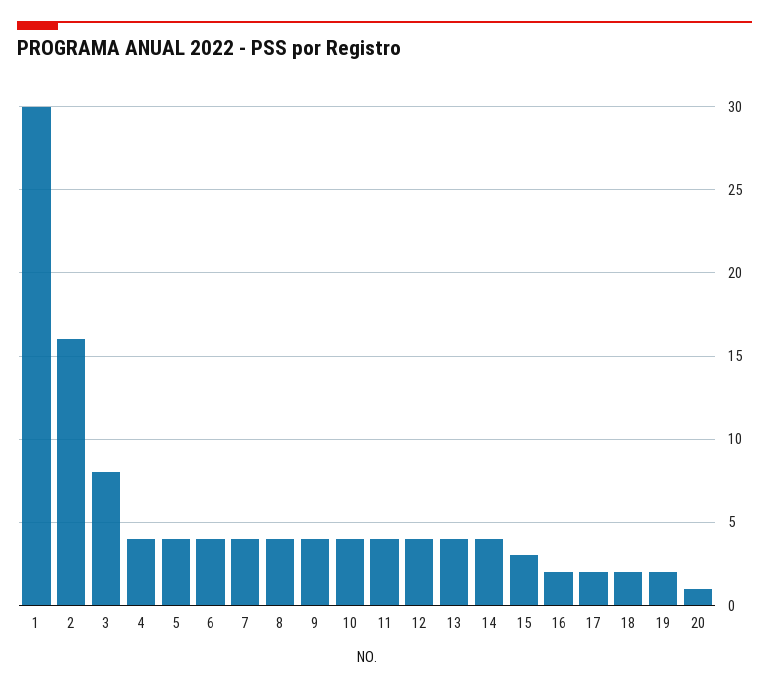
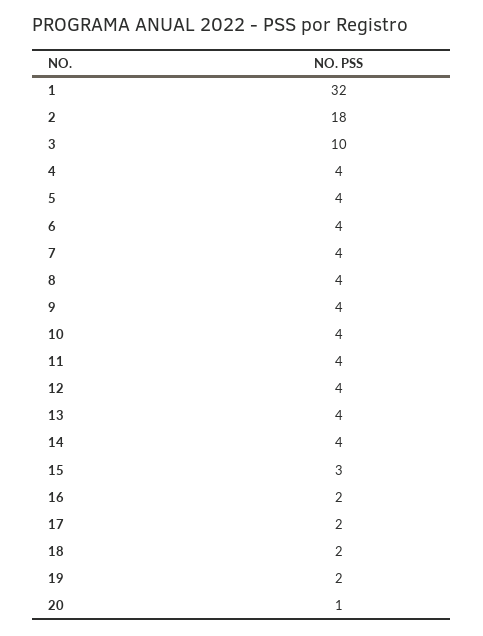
1: 30 -> 32
2: 16 -> 18
3: 8 -> 10

